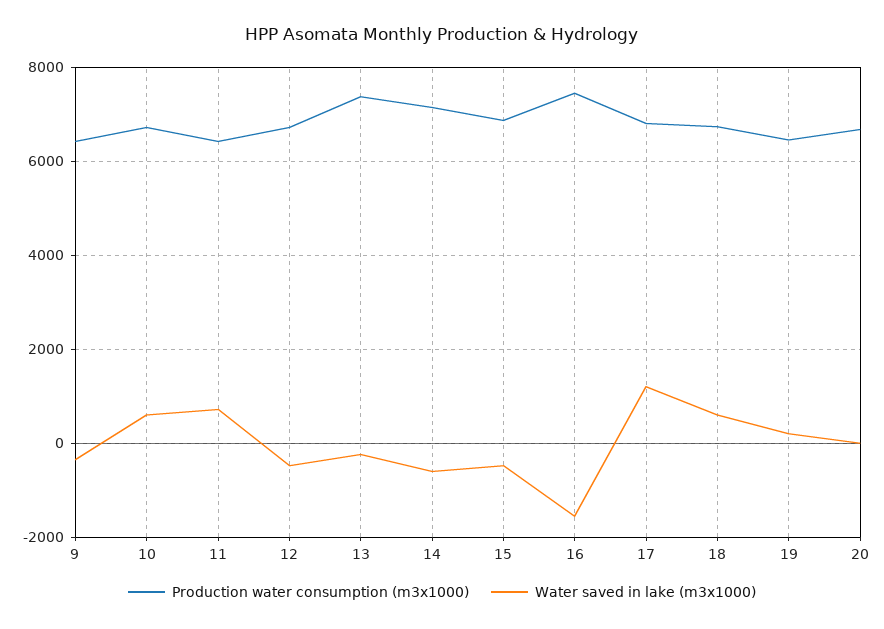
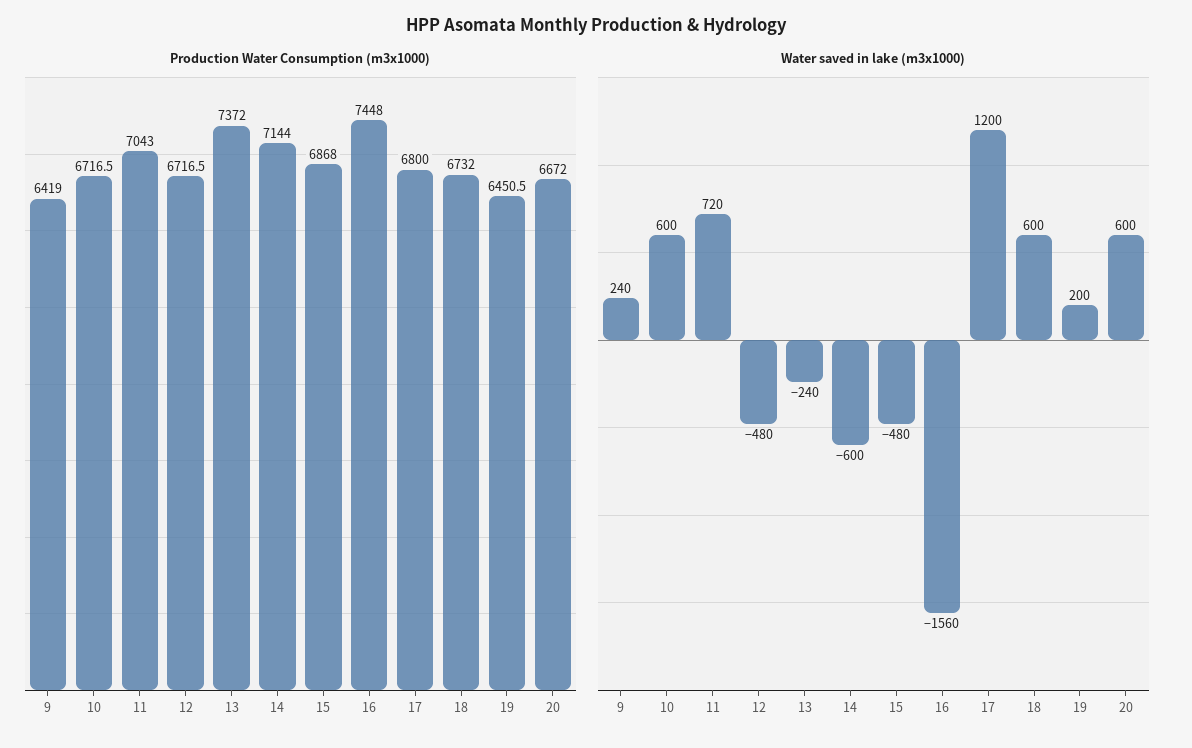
Water saved in lake (m3x1000), 9: -400 -> 240
Production water consumption (m3x1000), 11: 6400 -> 7043
Water saved in lake (m3x1000), 20: 0 -> 600

